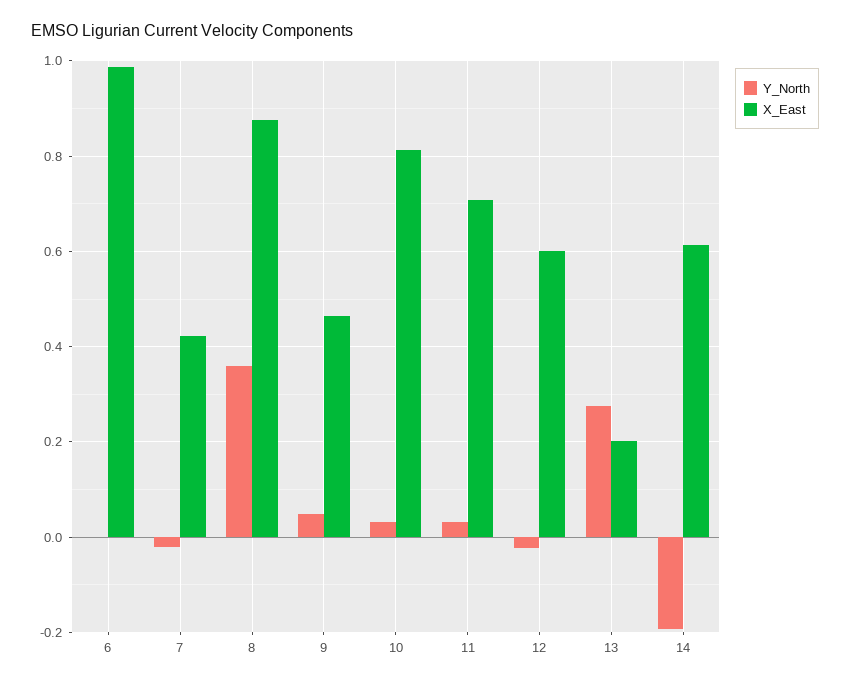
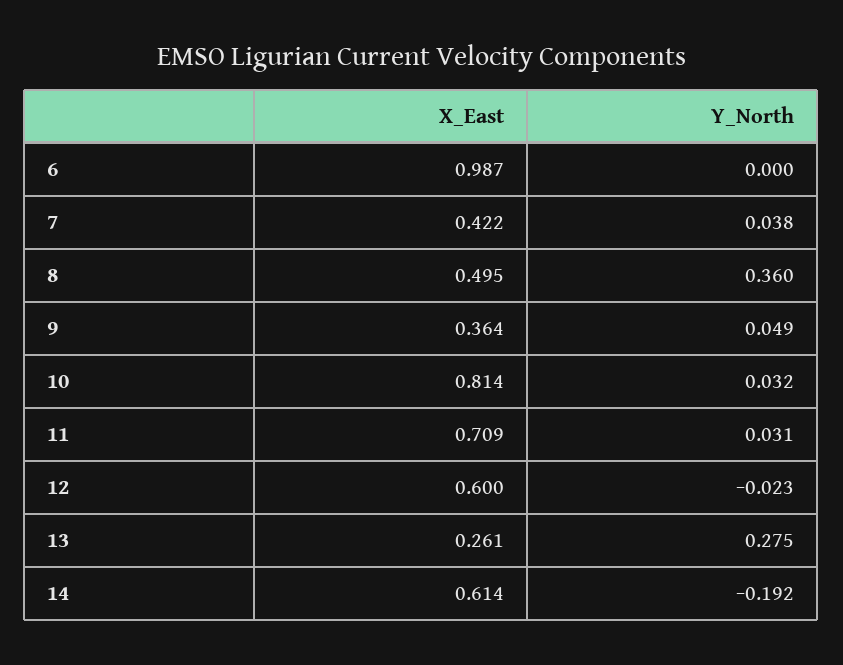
Y_North, 7: -0.02 -> 0.038
X_East, 8: 0.88 -> 0.495
X_East, 9: 0.46 -> 0.364
X_East, 13: 0.2 -> 0.261

